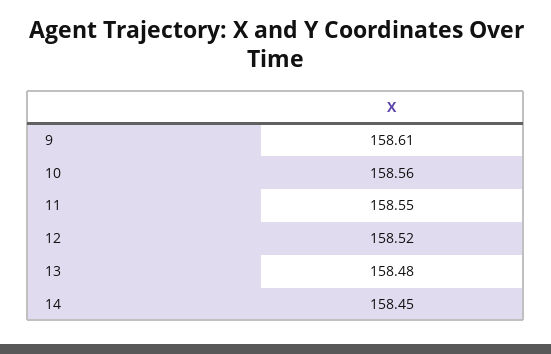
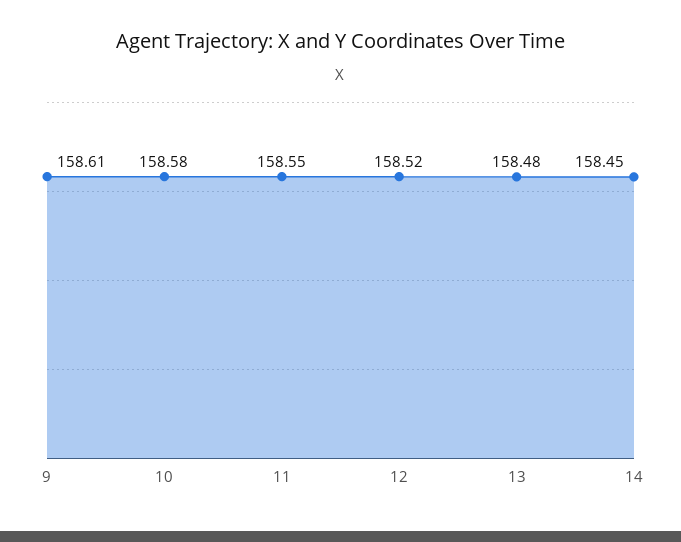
10: 158.56 -> 158.58

